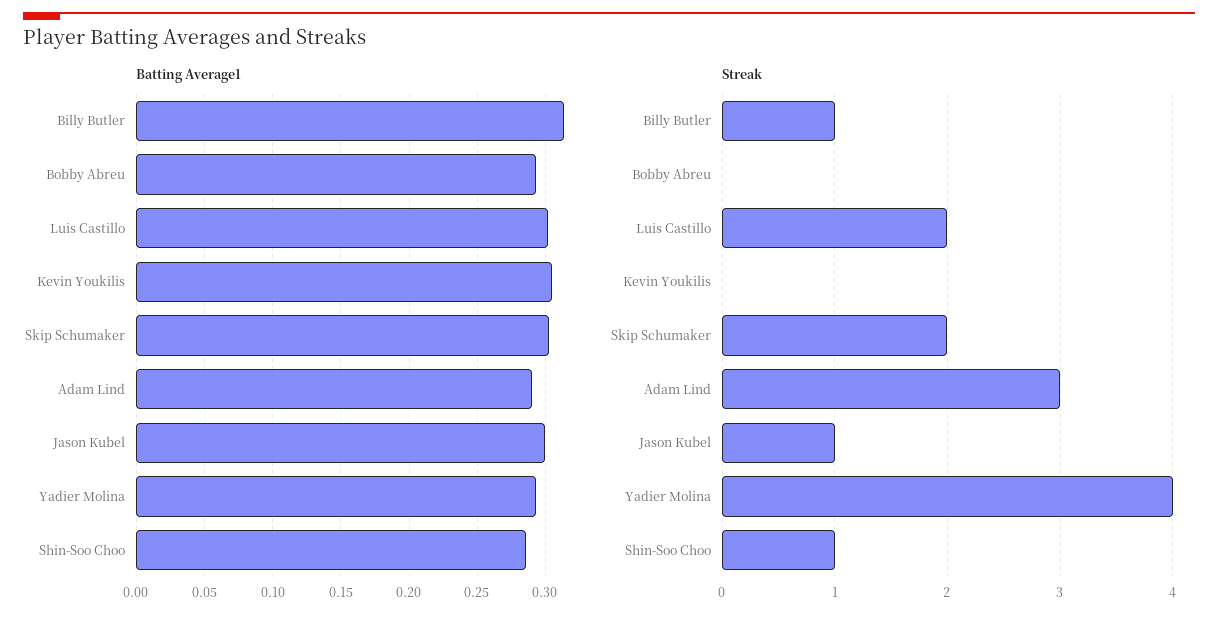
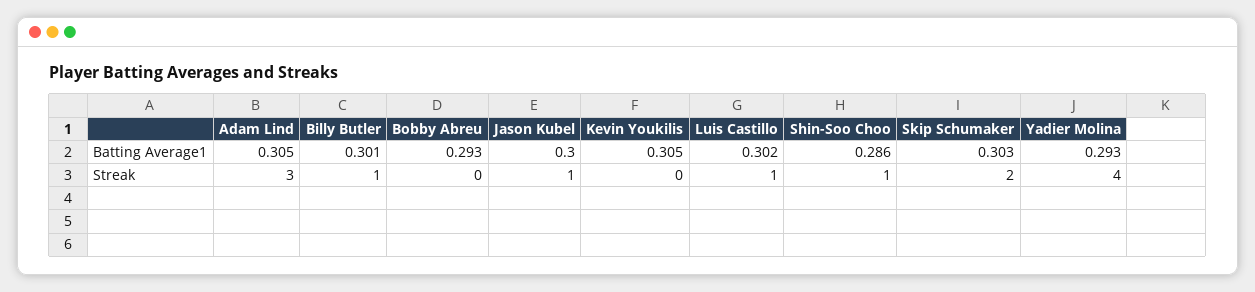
Batting Average1, Billy Butler: 0.315 -> 0.301
Batting Average1, Adam Lind: 0.29 -> 0.305
Streak, Luis Castillo: 2 -> 1

